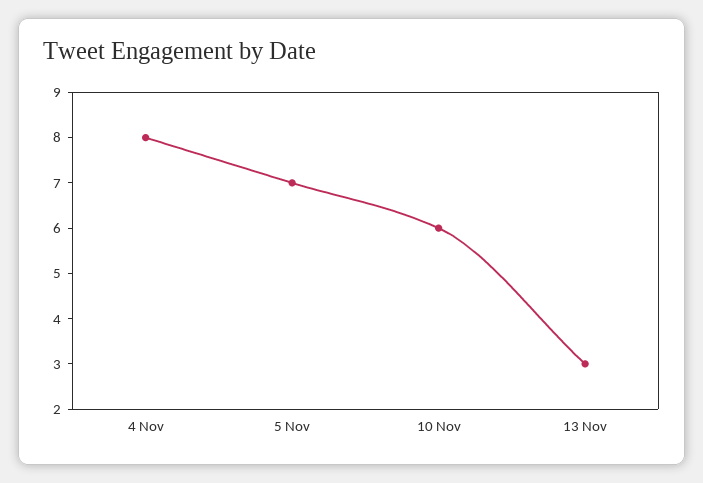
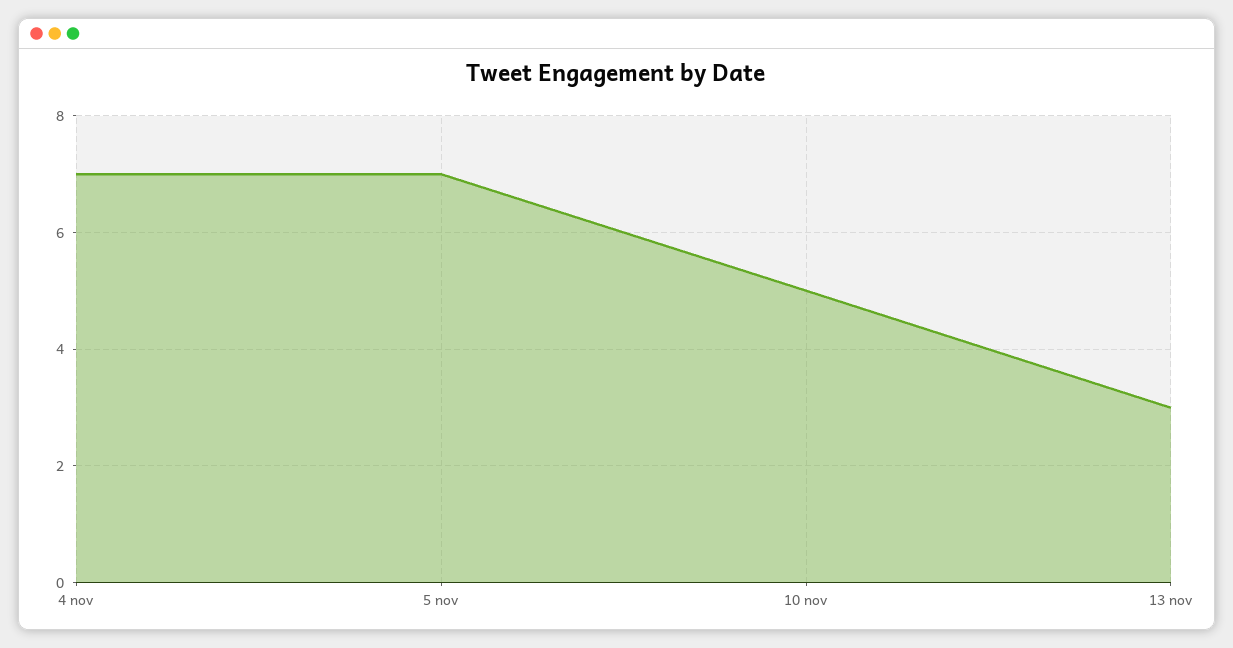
4 Nov: 8 -> 7
10 Nov: 6 -> 5

